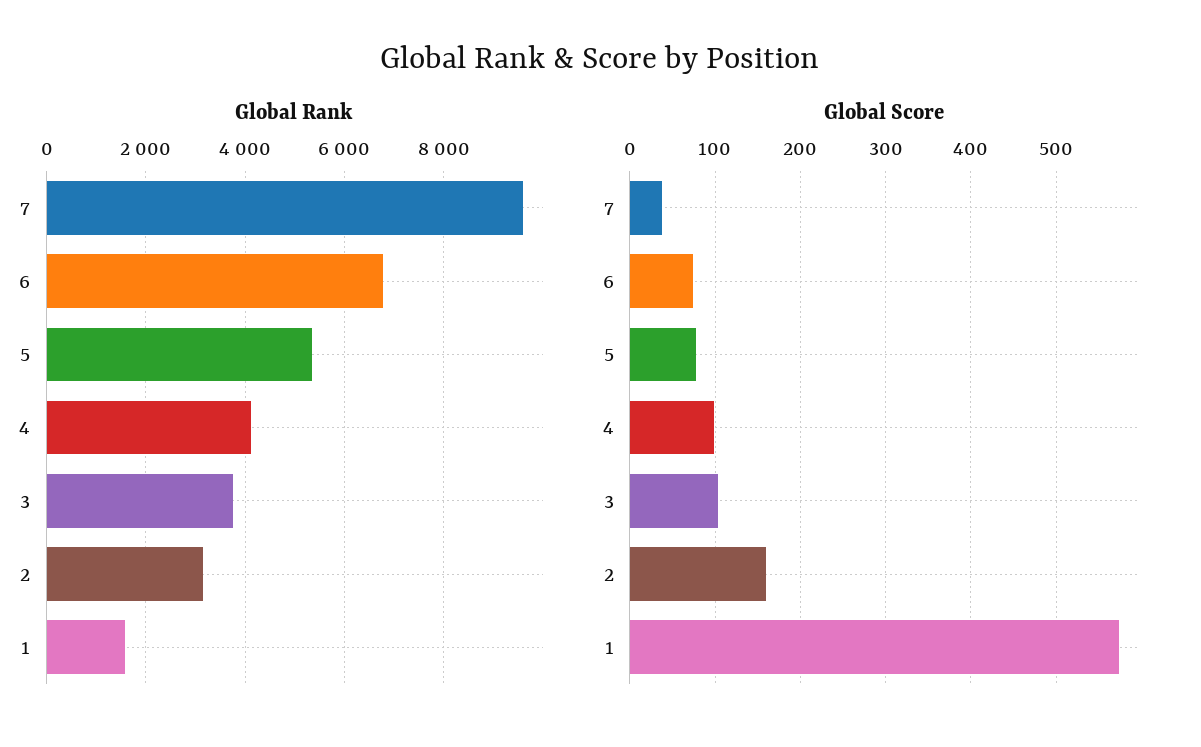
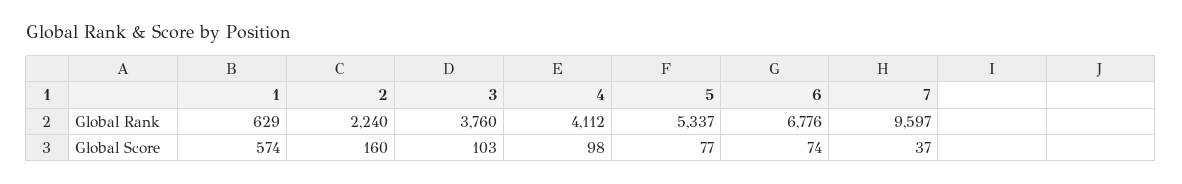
Global Rank, 2: 3200 -> 2240
Global Rank, 1: 1600 -> 629

